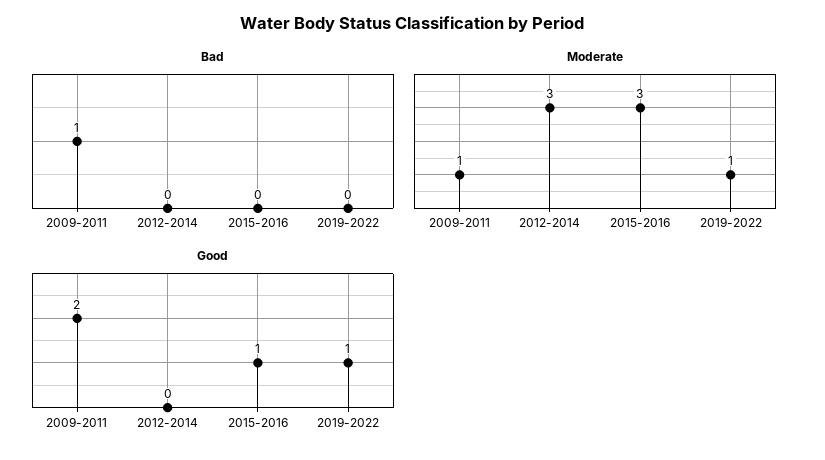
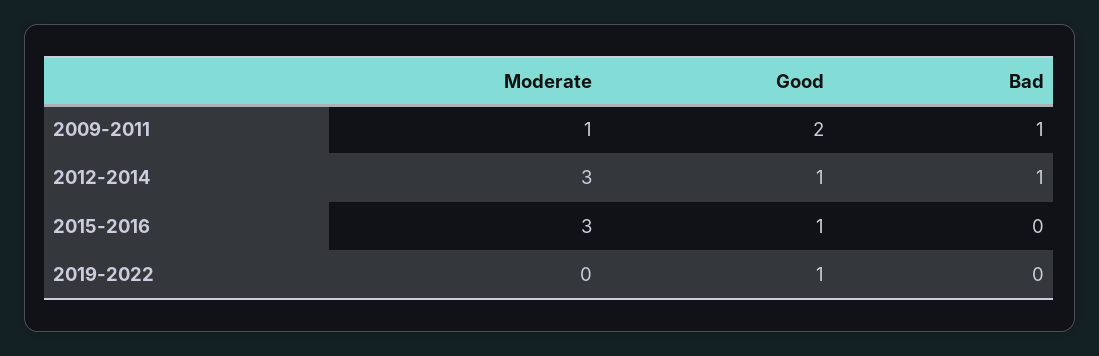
Bad, 2012-2014: 0 -> 1
Moderate, 2019-2022: 1 -> 0
Good, 2012-2014: 0 -> 1

